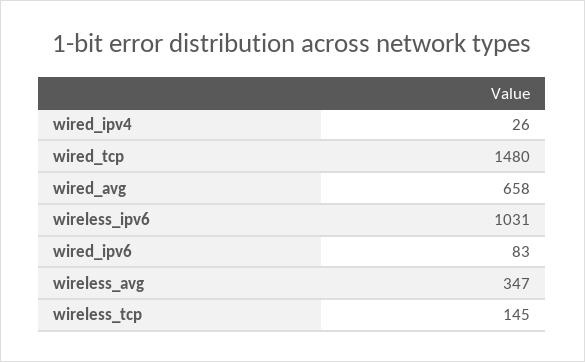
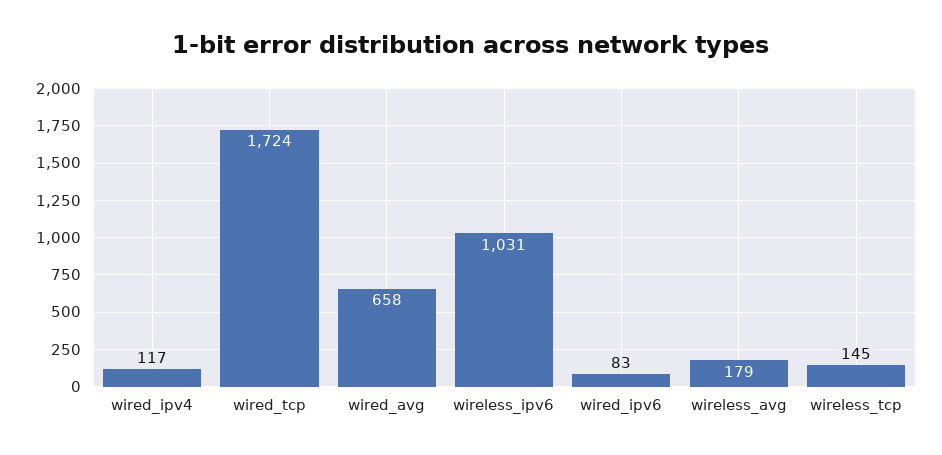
wired_ipv4: 26 -> 117
wired_tcp: 1480 -> 1724
wireless_avg: 347 -> 179

